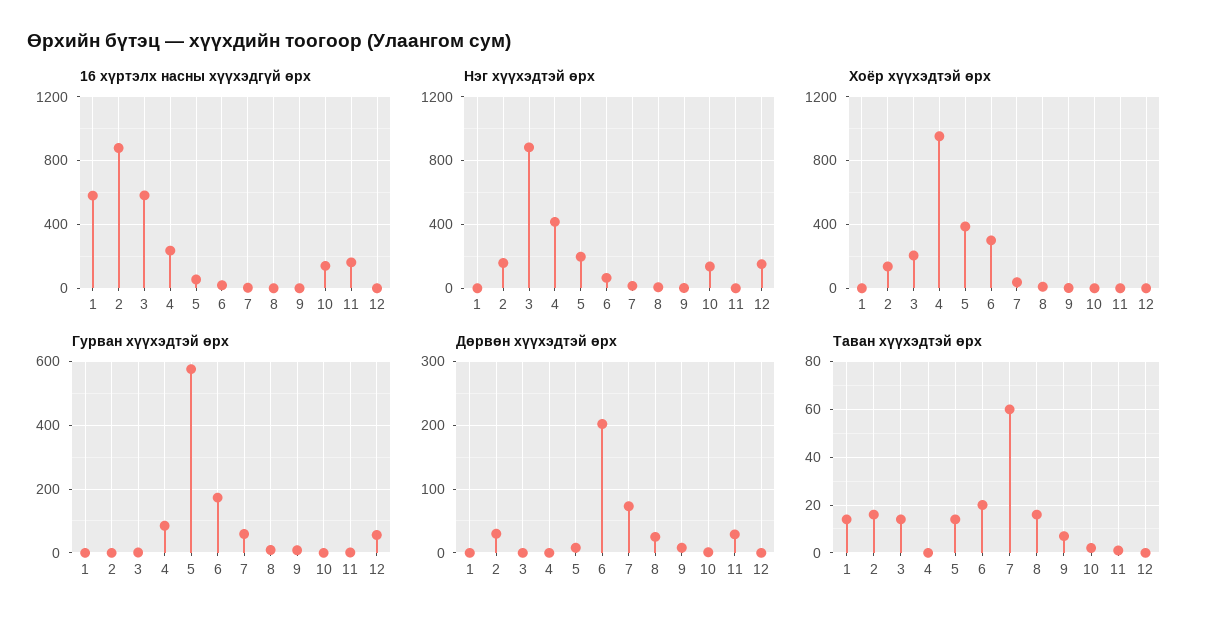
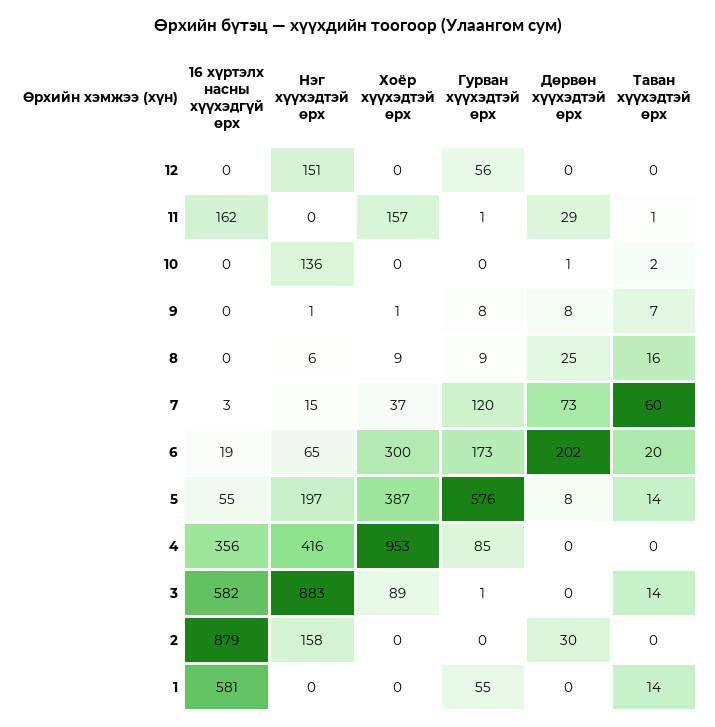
16 хүртэлх насны хүүхэдгүй өрх, 4: 250 -> 356
16 хүртэлх насны хүүхэдгүй өрх, 10: 150 -> 0
Хоёр хүүхэдтэй өрх, 2: 150 -> 0
Хоёр хүүхэдтэй өрх, 3: 200 -> 89
Хоёр хүүхэдтэй өрх, 11: 0 -> 157
Гурван хүүхэдтэй өрх, 1: 0 -> 55
Гурван хүүхэдтэй өрх, 7: 60 -> 120
Таван хүүхэдтэй өрх, 2: 15 -> 0

